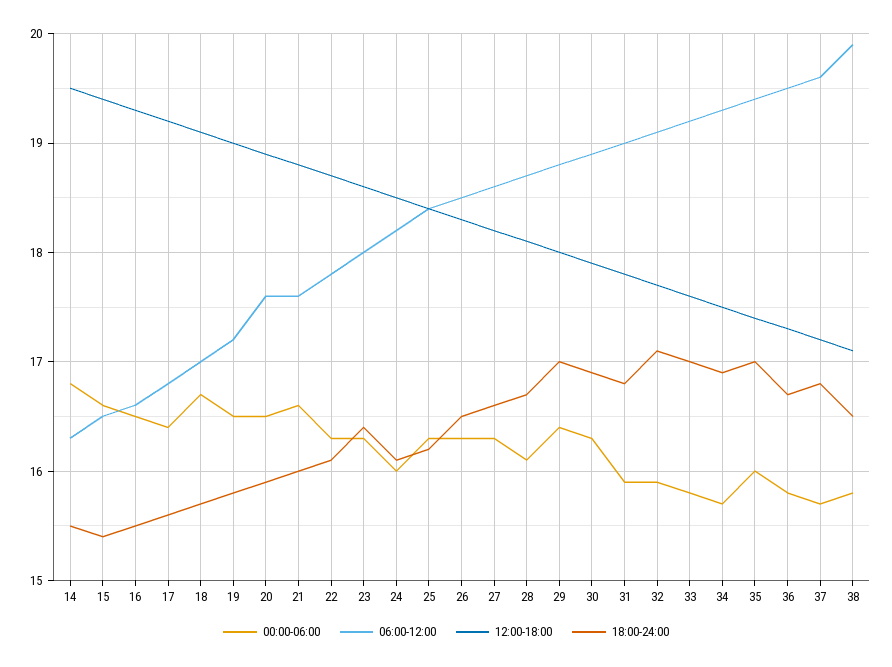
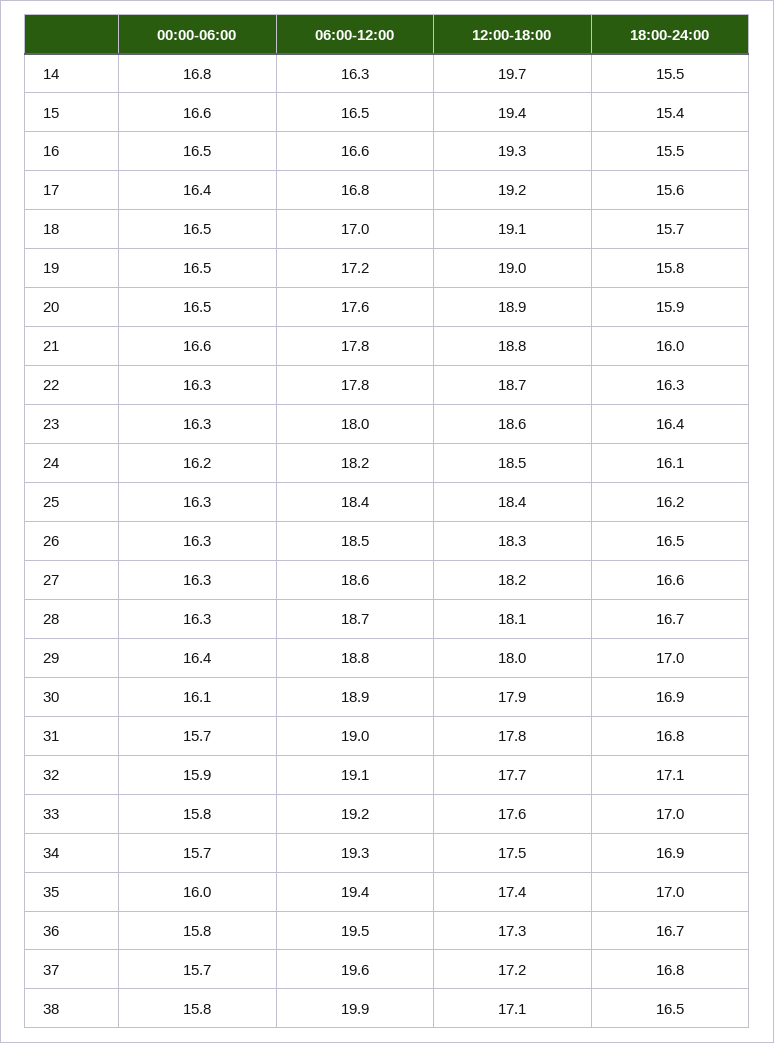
12:00-18:00, 14: 19.5 -> 19.7
00:00-06:00, 18: 16.7 -> 16.5
06:00-12:00, 21: 17.6 -> 17.8
18:00-24:00, 22: 16.1 -> 16.3
00:00-06:00, 24: 16 -> 16.2
00:00-06:00, 28: 16.1 -> 16.3
00:00-06:00, 30: 16.3 -> 16.1
00:00-06:00, 31: 15.9 -> 15.7

